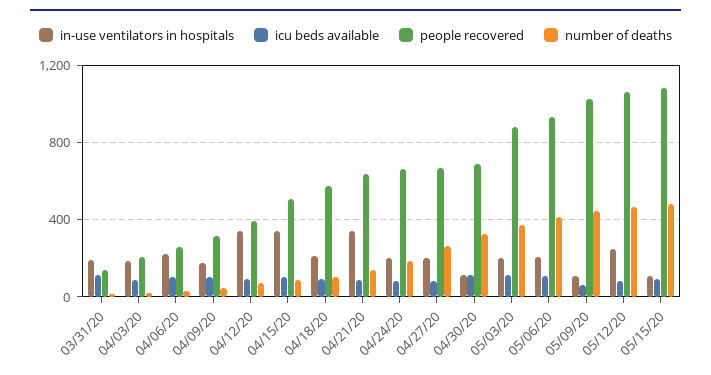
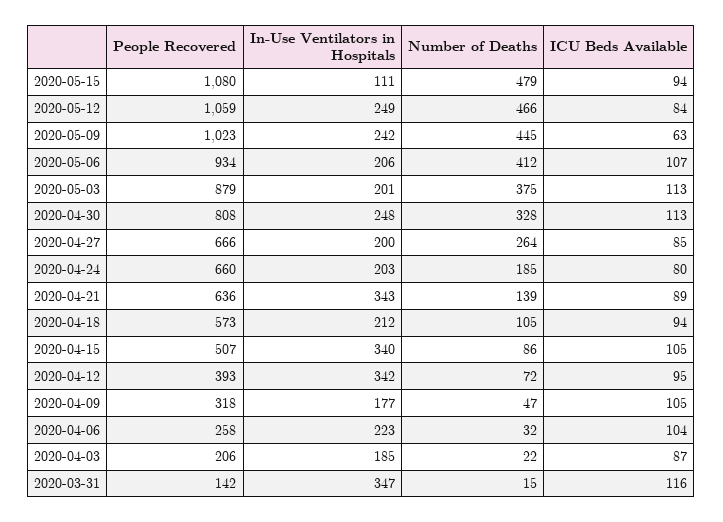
in-use ventilators in hospitals, 03/31/20: 200 -> 347
in-use ventilators in hospitals, 04/30/20: 100 -> 248
people recovered, 04/30/20: 700 -> 808
in-use ventilators in hospitals, 05/09/20: 100 -> 242

